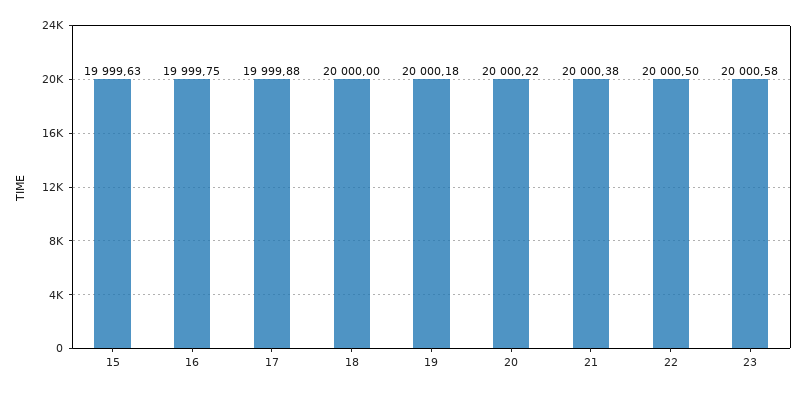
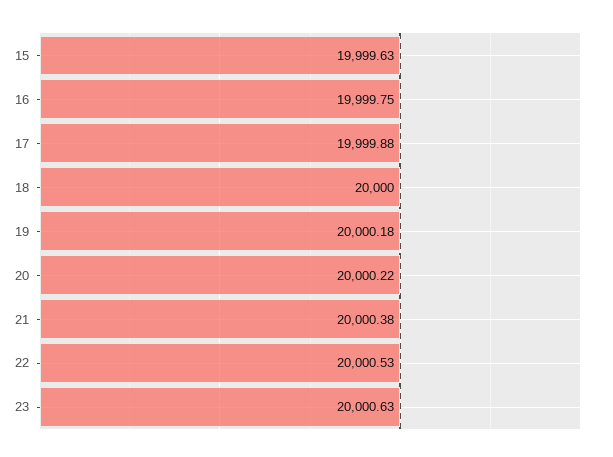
22: 20000.5 -> 20000.53
23: 20000.58 -> 20000.63

